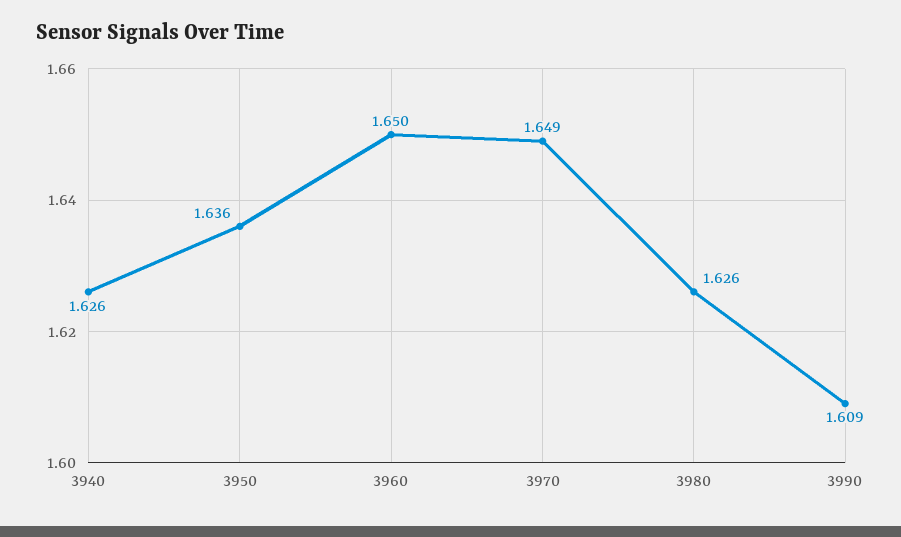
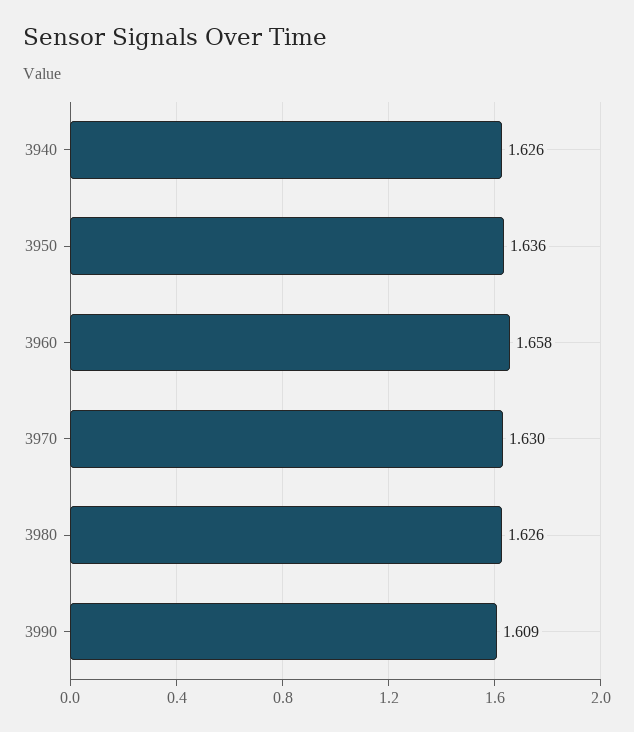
3960: 1.65 -> 1.658
3970: 1.649 -> 1.63

